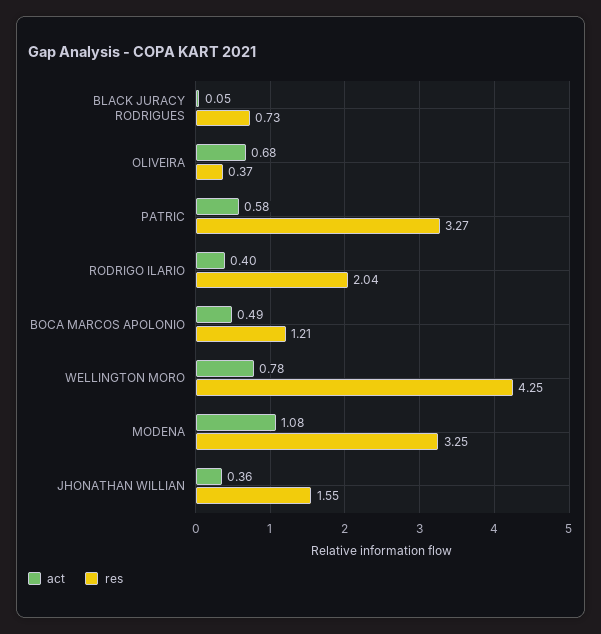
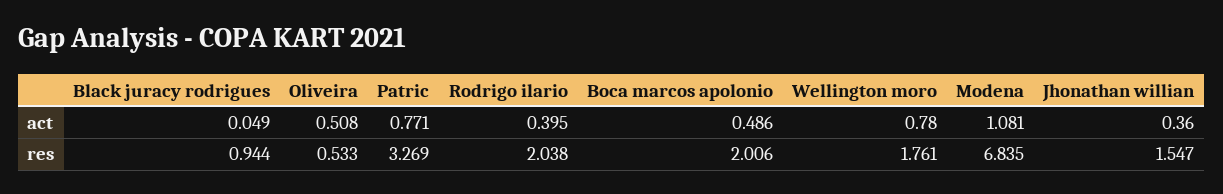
res, BLACK JURACY RODRIGUES: 0.73 -> 0.944
act, OLIVEIRA: 0.68 -> 0.508
res, OLIVEIRA: 0.37 -> 0.533
act, PATRIC: 0.58 -> 0.771
res, BOCA MARCOS APOLONIO: 1.21 -> 2.006
res, WELLINGTON MORO: 4.25 -> 1.761
res, MODENA: 3.25 -> 6.835

